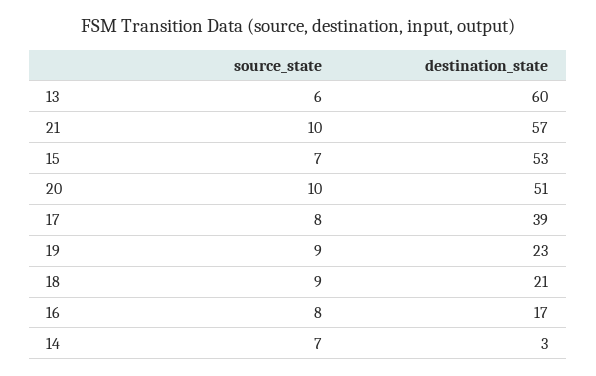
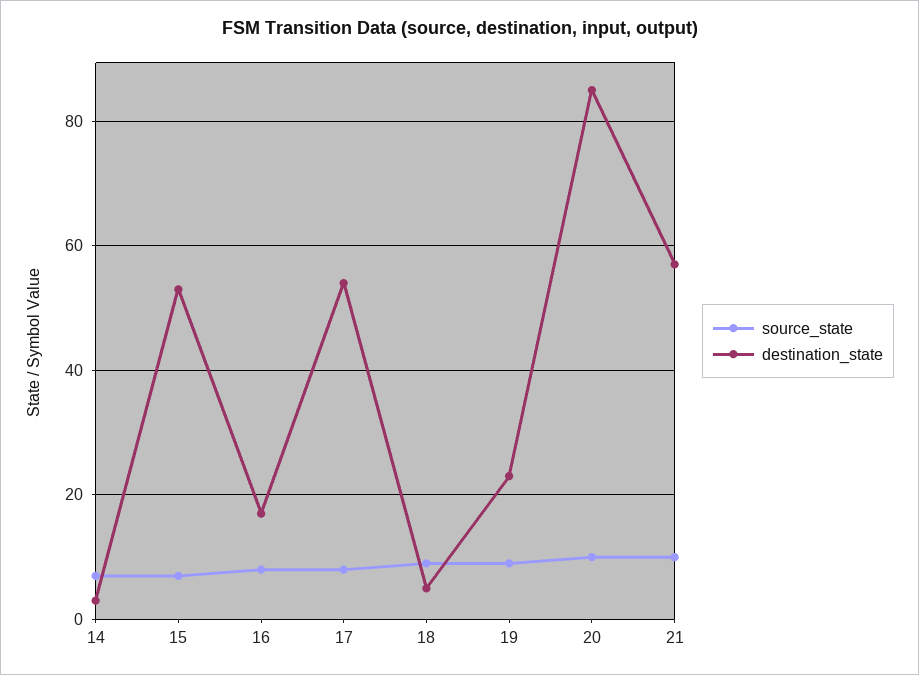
source_state, 13: 6 -> none
destination_state, 13: 60 -> none
destination_state, 20: 51 -> 85
destination_state, 17: 39 -> 55
destination_state, 18: 21 -> 5

